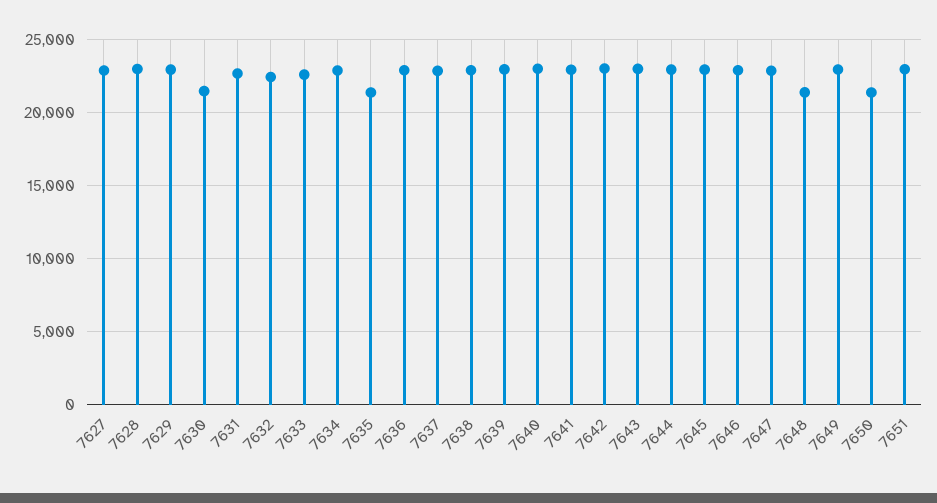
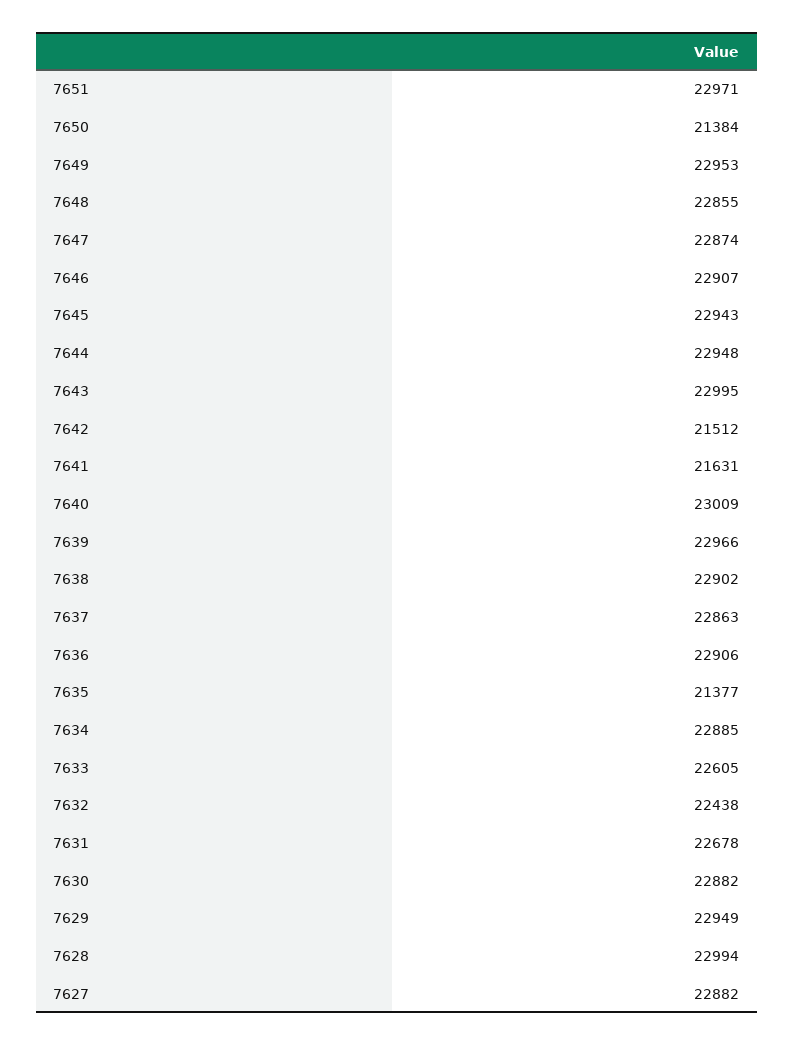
7630: 21500 -> 22882
7641: 23000 -> 21631
7642: 23000 -> 21512
7648: 21500 -> 22855

